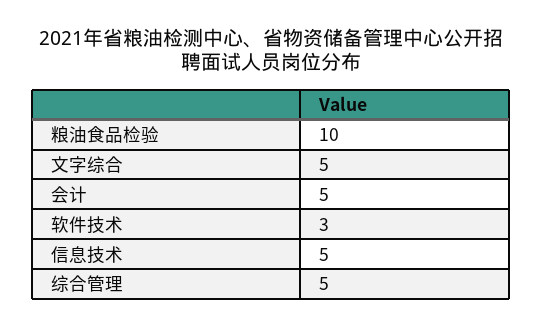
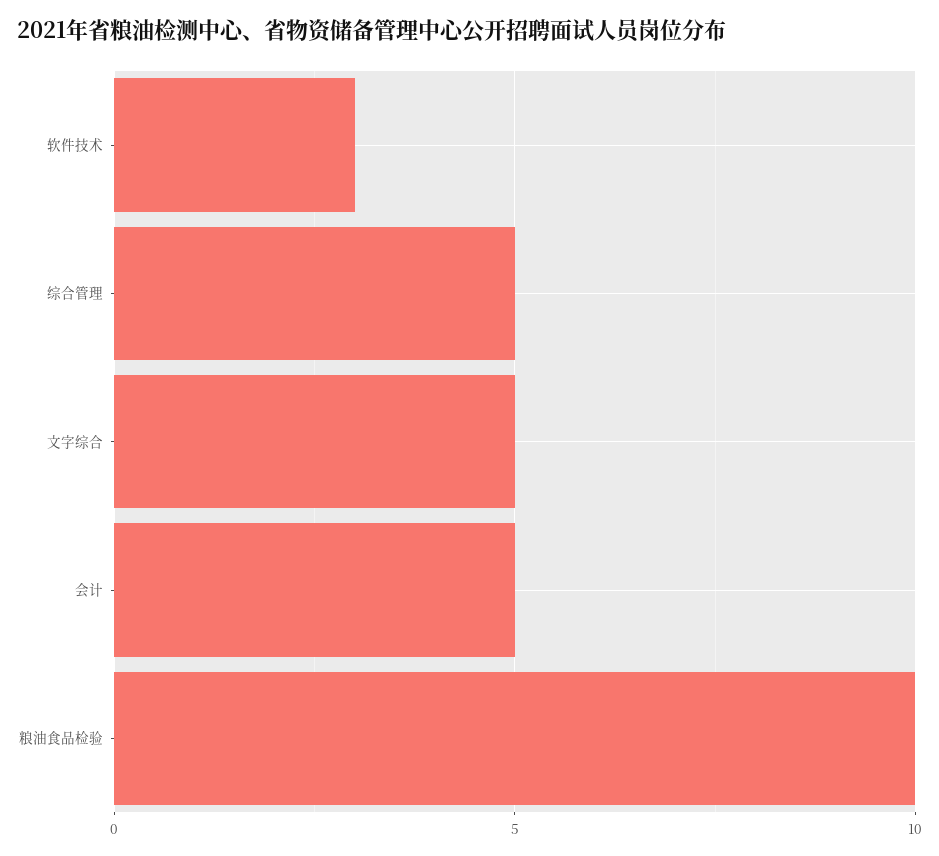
信息技术: 5 -> none

